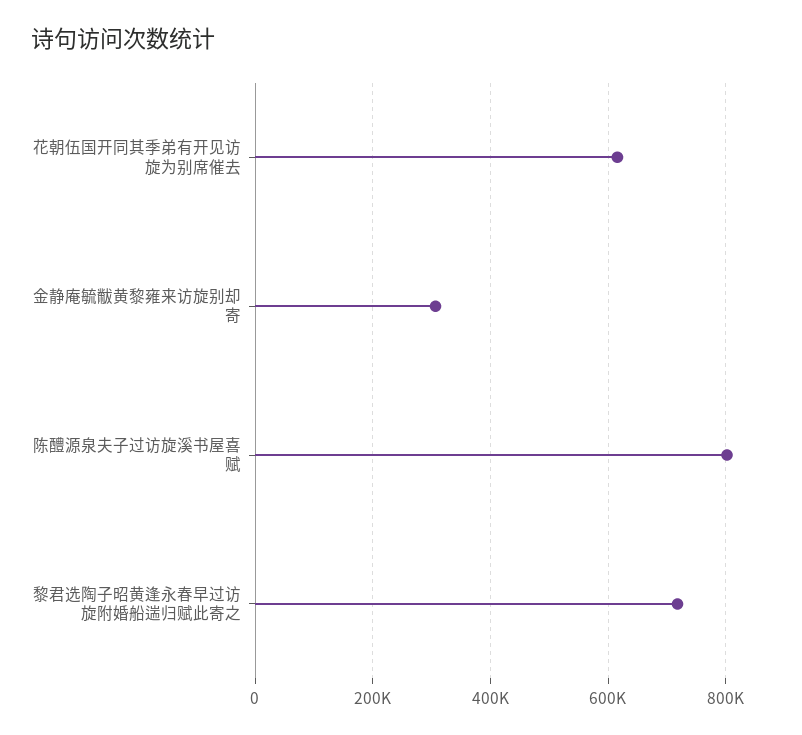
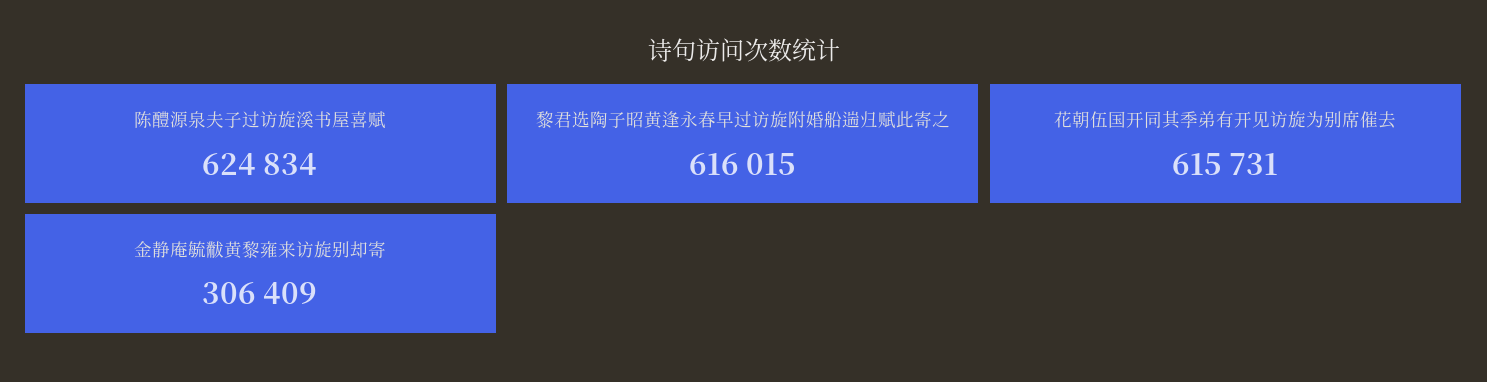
陈醴源泉夫子过访旋溪书屋喜赋: 800000 -> 624834
黎君选陶子昭黄逢永春早过访旋附婚船遄归赋此寄之: 720000 -> 616015

